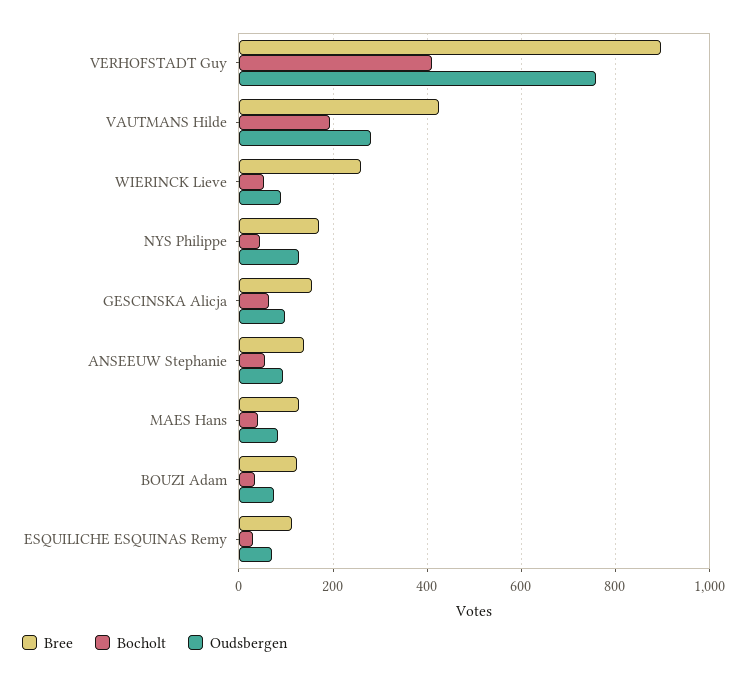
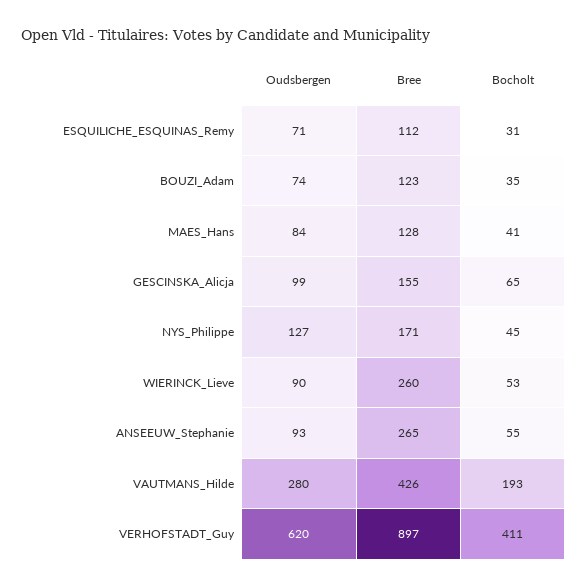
Oudsbergen, VERHOFSTADT Guy: 760 -> 620
Bree, ANSEEUW Stephanie: 140 -> 265

